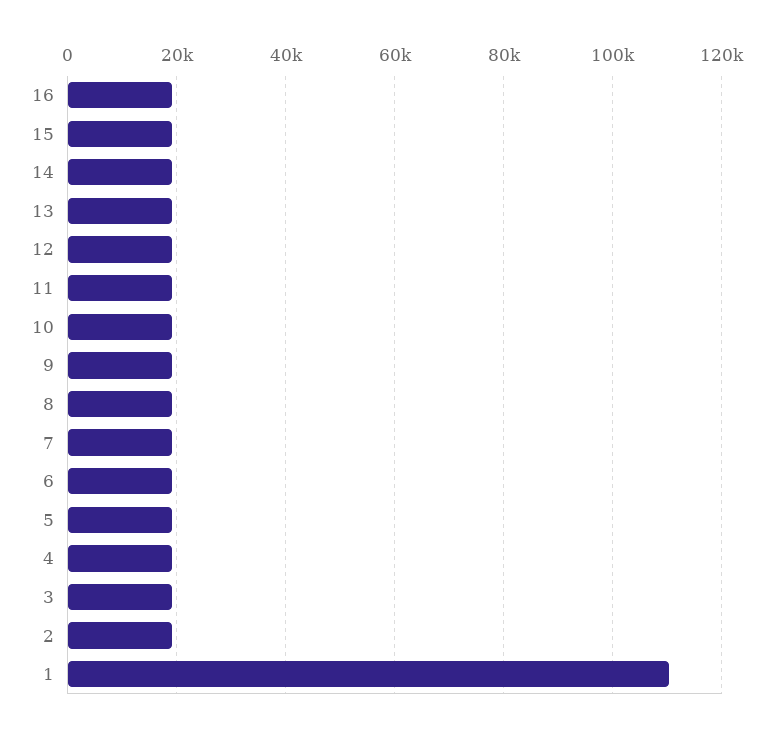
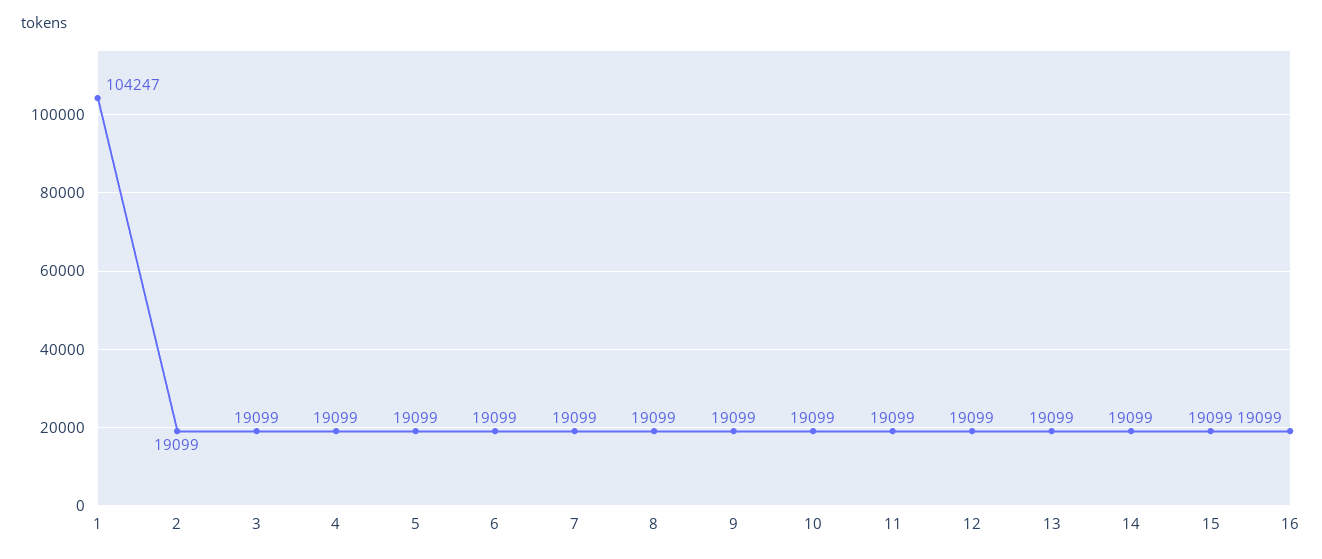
1: 110000 -> 104247

